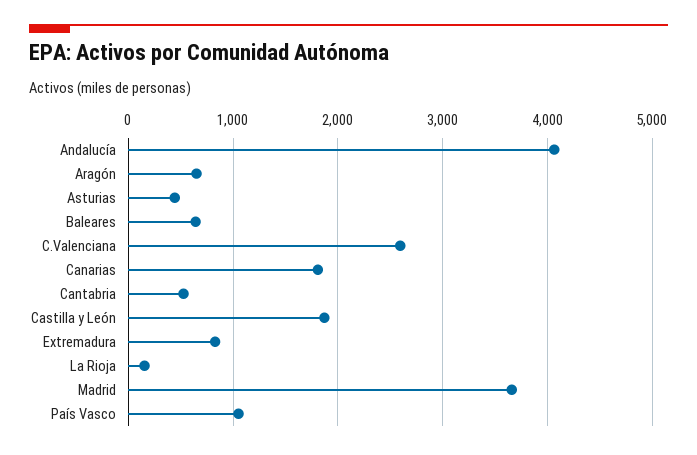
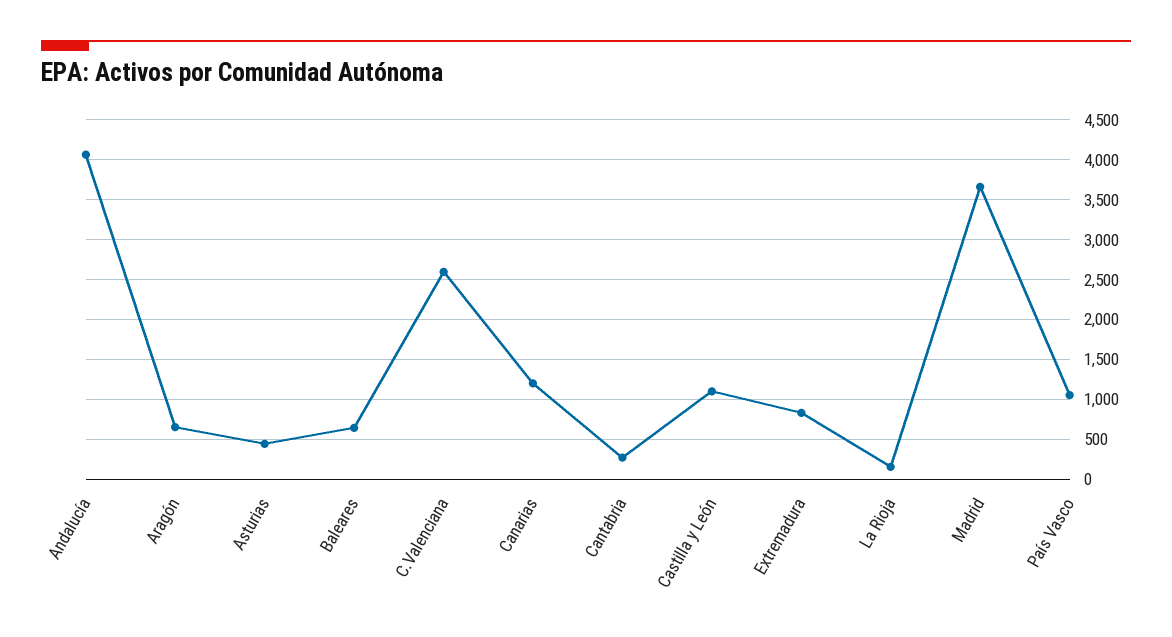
Canarias: 1800 -> 1200
Cantabria: 500 -> 300
Castilla y León: 1900 -> 1100

